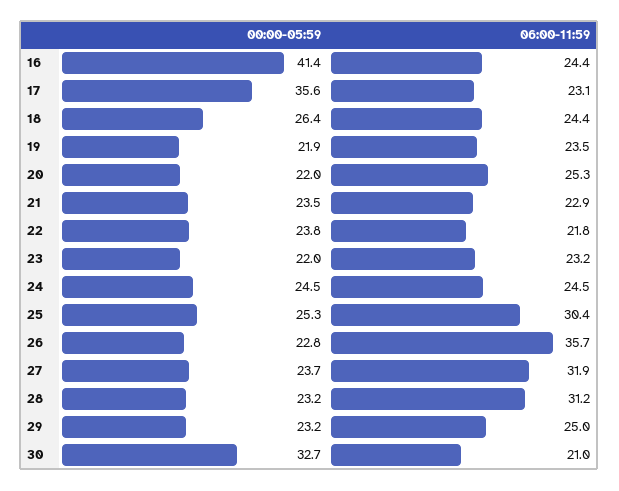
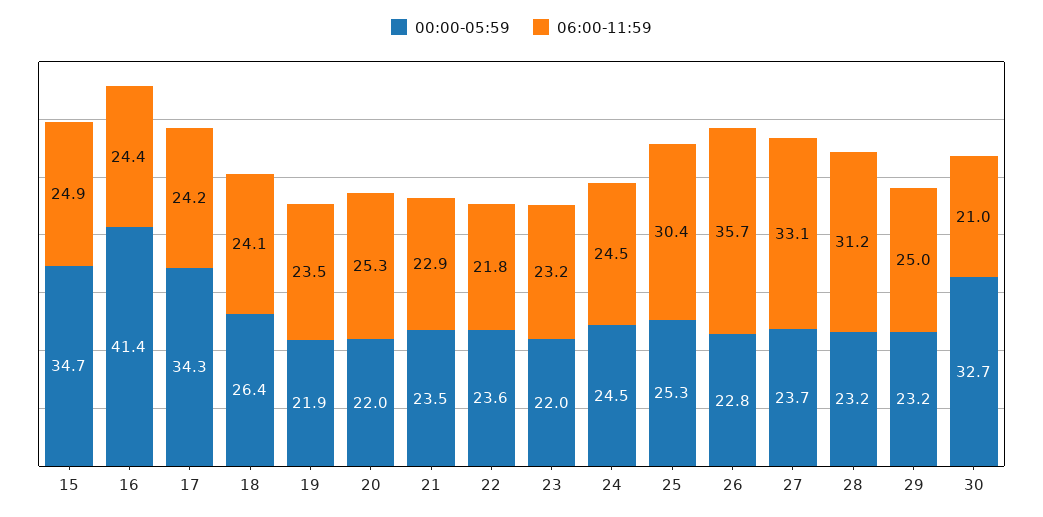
00:00-05:59, 17: 35.6 -> 34.3
06:00-11:59, 17: 23.1 -> 24.2
06:00-11:59, 18: 24.4 -> 24.1
00:00-05:59, 22: 23.8 -> 23.6
06:00-11:59, 27: 31.9 -> 33.1
00:00-05:59, 15: none -> 34.7
06:00-11:59, 15: none -> 24.9

